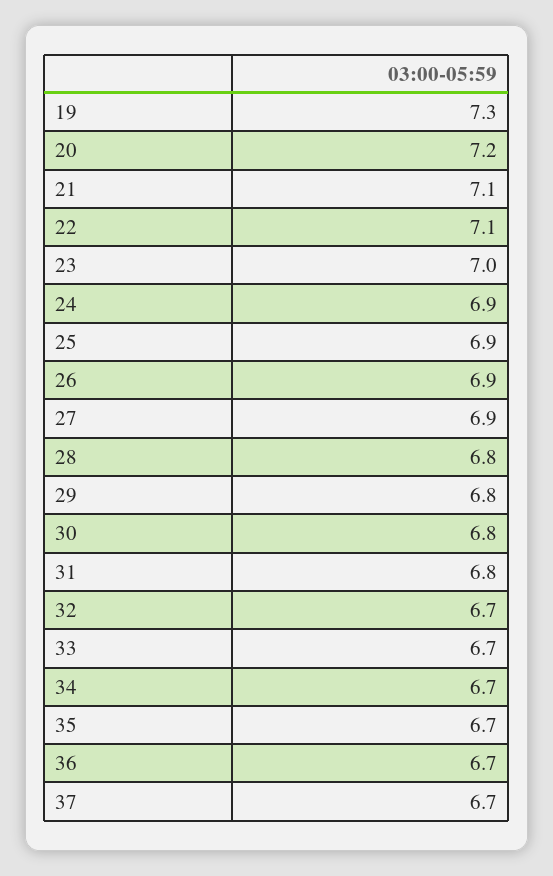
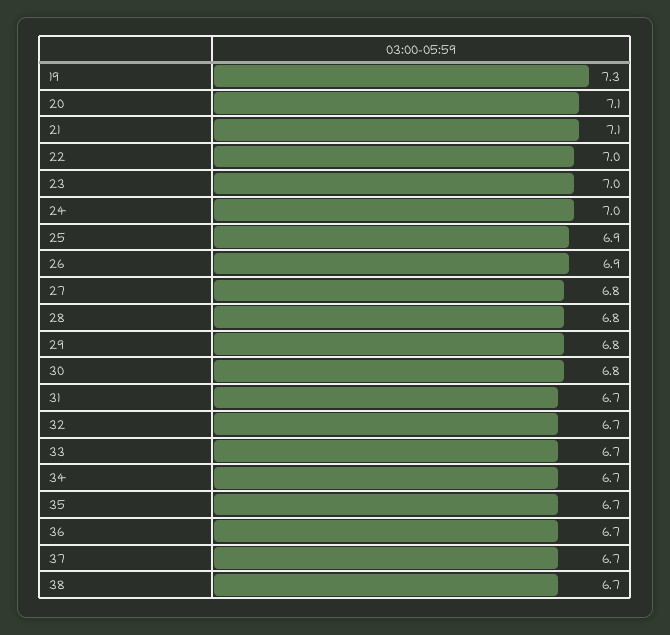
20: 7.2 -> 7.1
22: 7.1 -> 7
24: 6.9 -> 7
27: 6.9 -> 6.8
31: 6.8 -> 6.7
38: none -> 6.7

